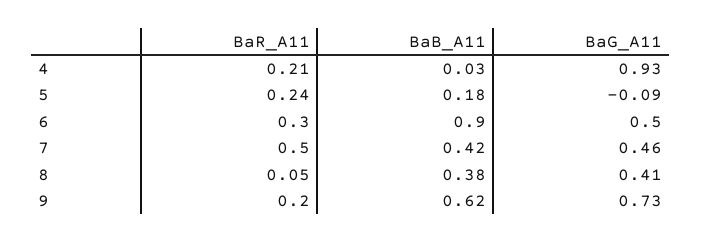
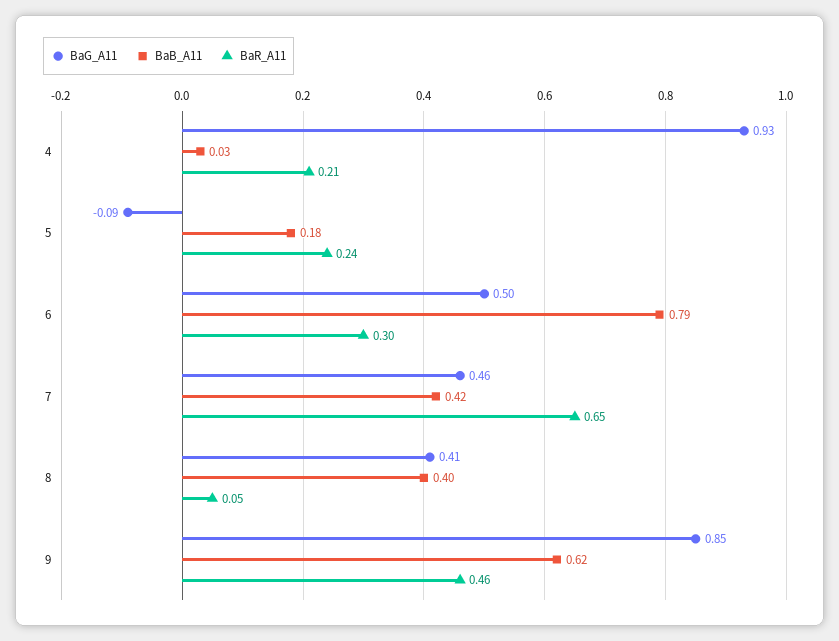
BaB_A11, 6: 0.9 -> 0.79
BaR_A11, 7: 0.5 -> 0.65
BaB_A11, 8: 0.38 -> 0.4
BaR_A11, 9: 0.2 -> 0.46
BaG_A11, 9: 0.73 -> 0.85

